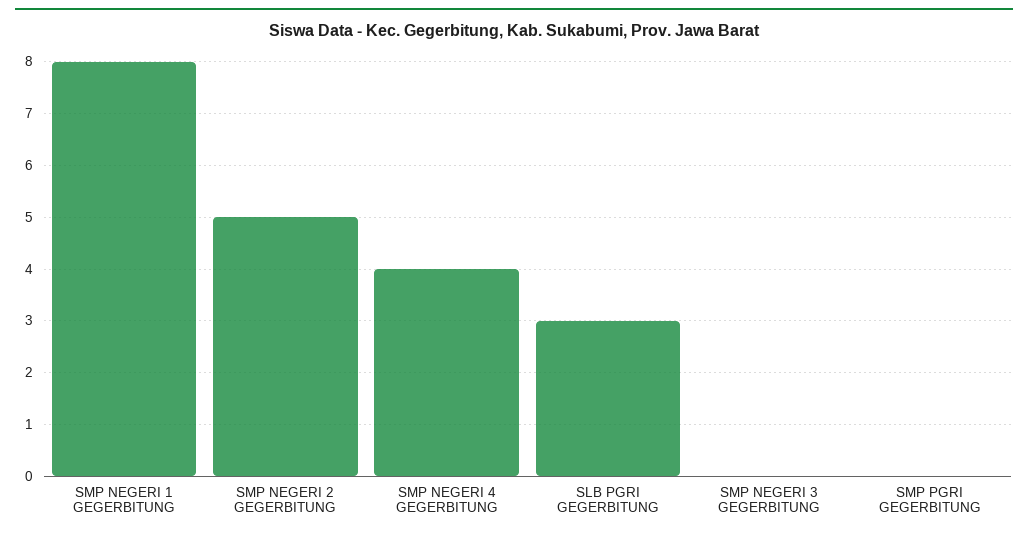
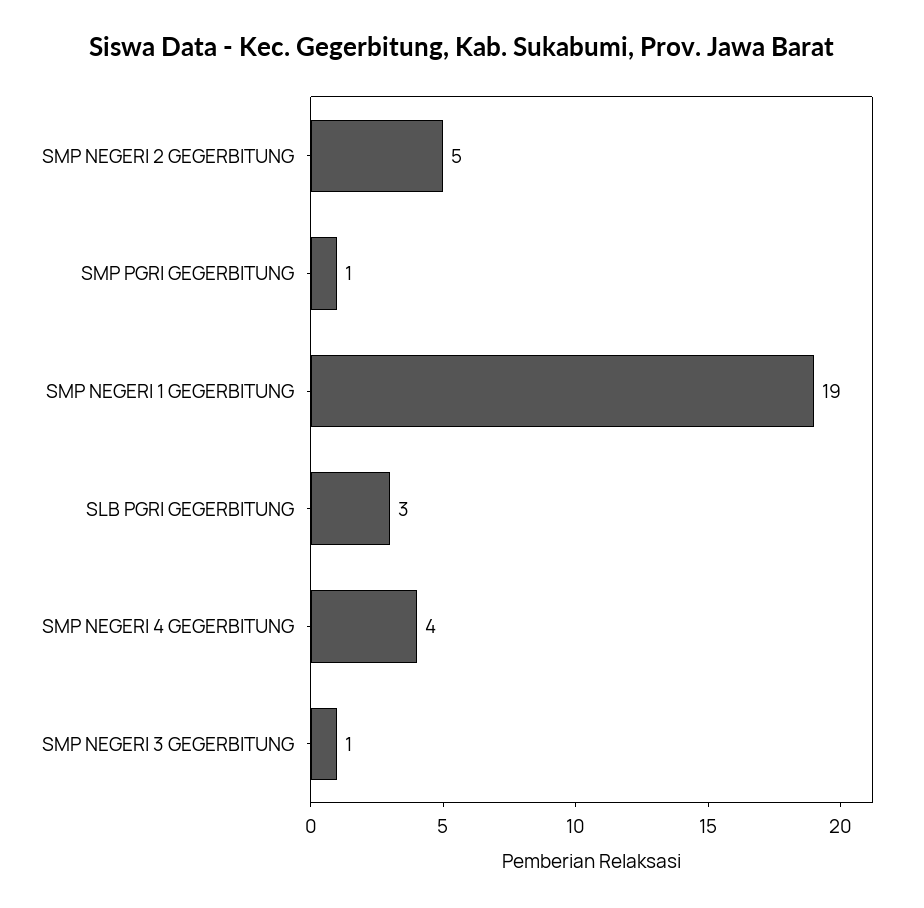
SMP NEGERI 1 GEGERBITUNG: 8 -> 19
SMP NEGERI 3 GEGERBITUNG: 0 -> 1
SMP PGRI GEGERBITUNG: 0 -> 1

